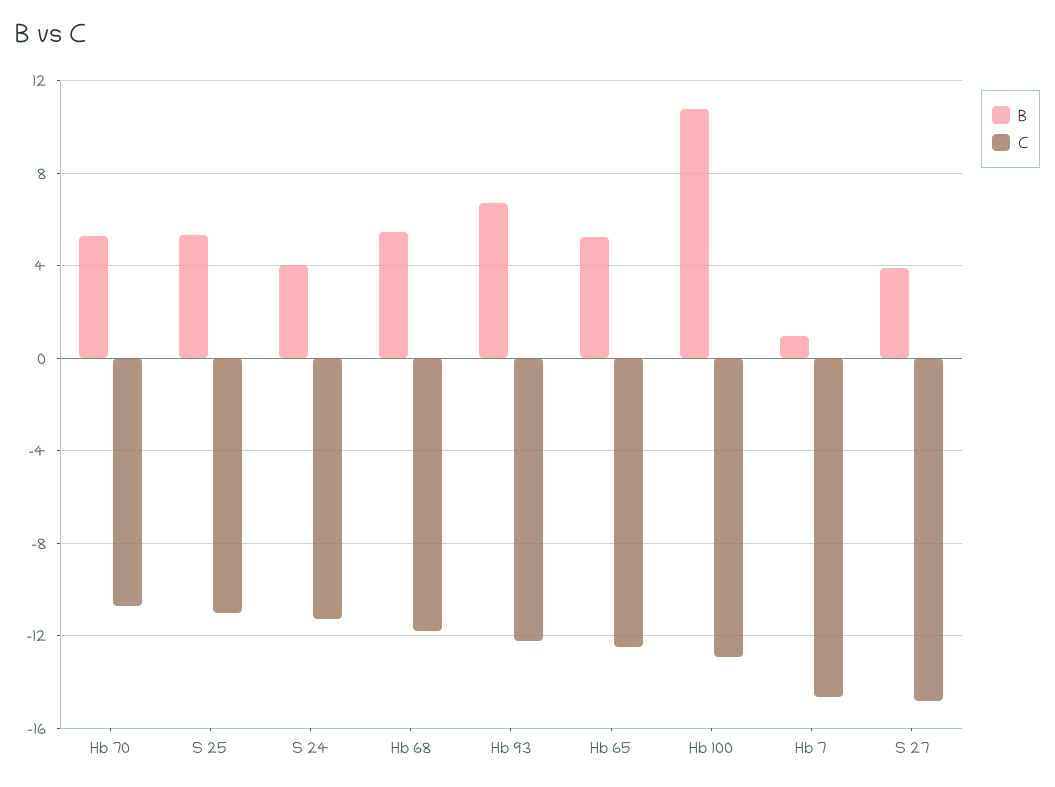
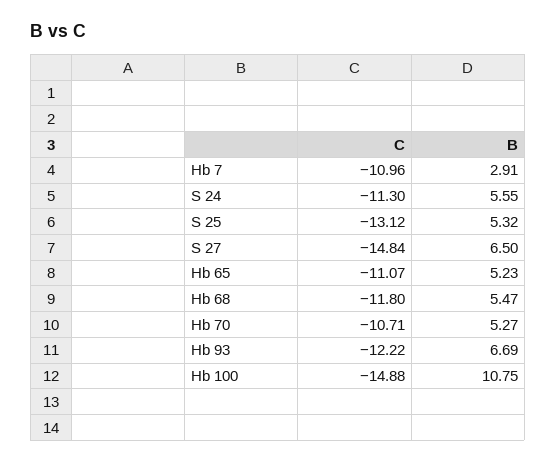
C, S 25: -11 -> -13.12
B, S 24: 4 -> 5.55
C, Hb 65: -12.5 -> -11.07
C, Hb 100: -13 -> -14.88
B, Hb 7: 1 -> 2.91
C, Hb 7: -14.5 -> -10.96
B, S 27: 4 -> 6.5

